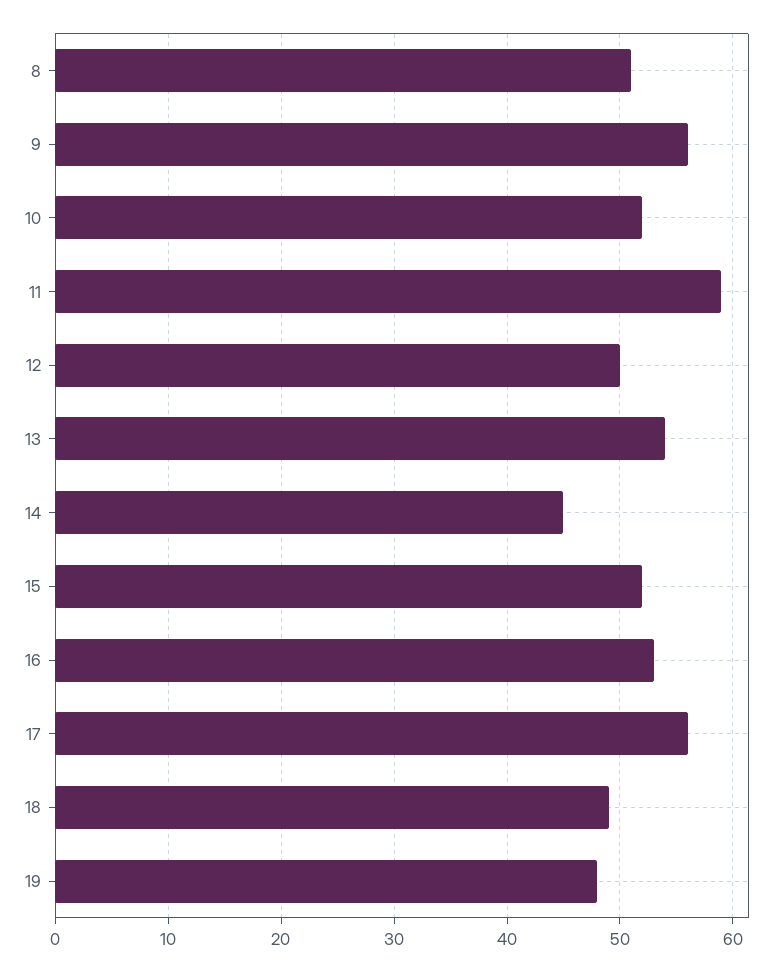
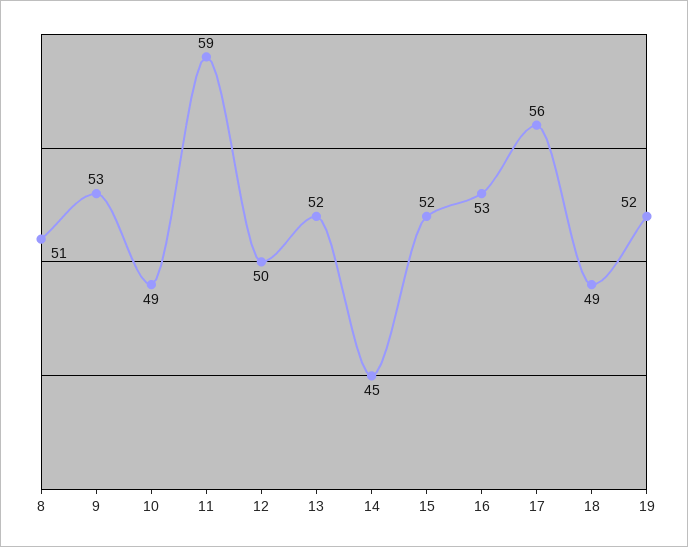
9: 56 -> 53
10: 52 -> 49
13: 54 -> 52
19: 48 -> 52

